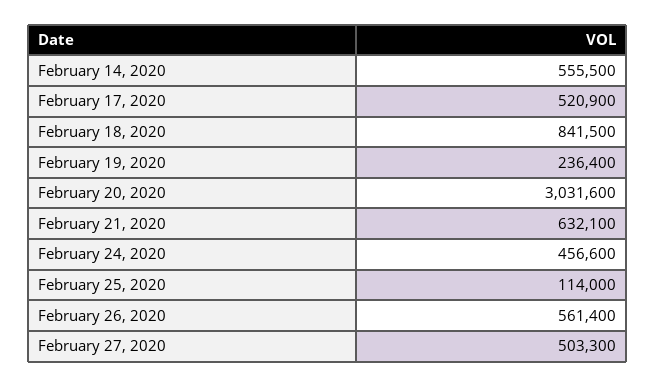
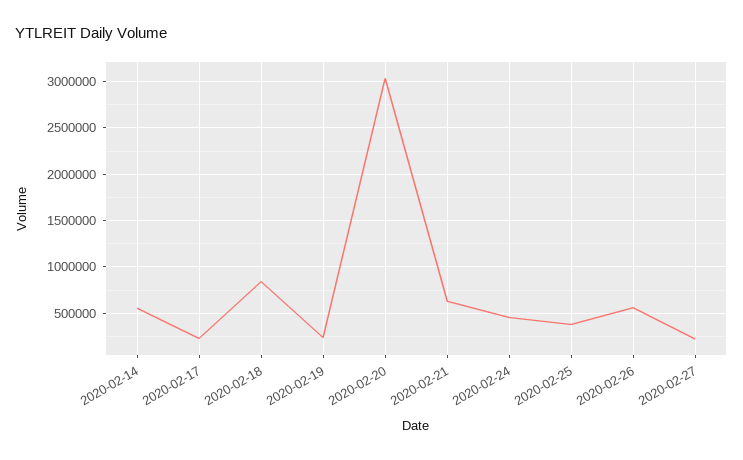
February 17, 2020: 520900 -> 200000
February 25, 2020: 114000 -> 400000
February 27, 2020: 503300 -> 200000

